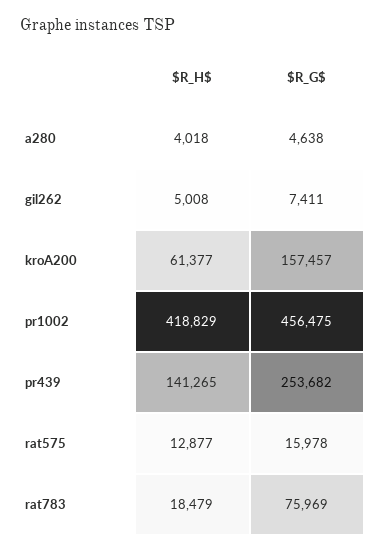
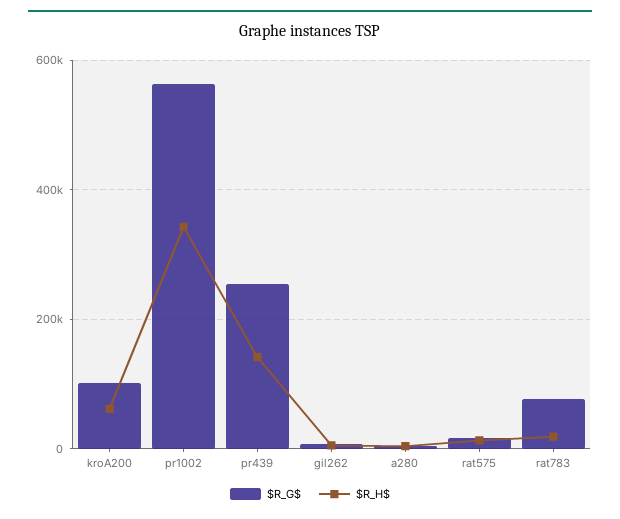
$R_G$, kroA200: 157457 -> 100000
$R_H$, pr1002: 418829 -> 340000
$R_G$, pr1002: 456475 -> 560000

